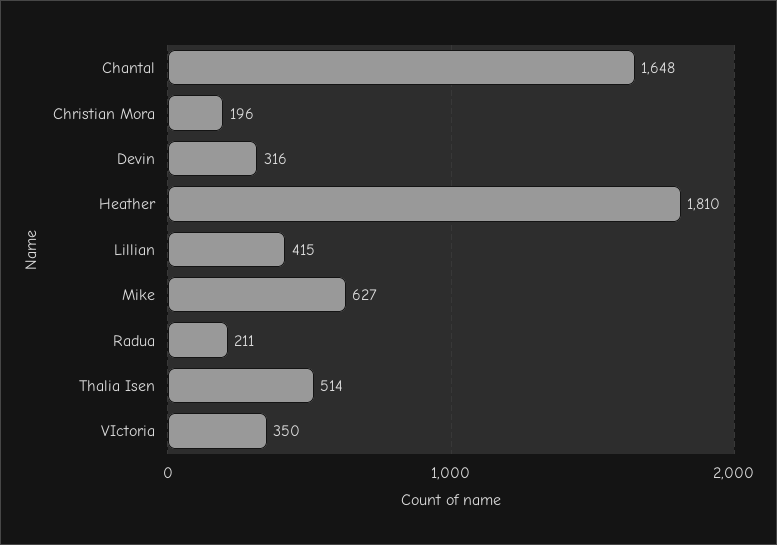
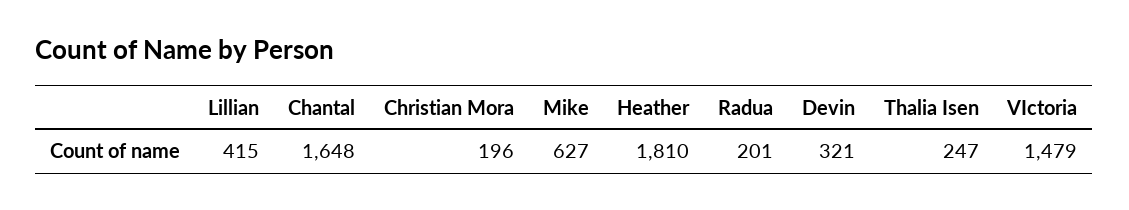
Devin: 316 -> 321
Radua: 211 -> 201
Thalia Isen: 514 -> 247
VIctoria: 350 -> 1479

